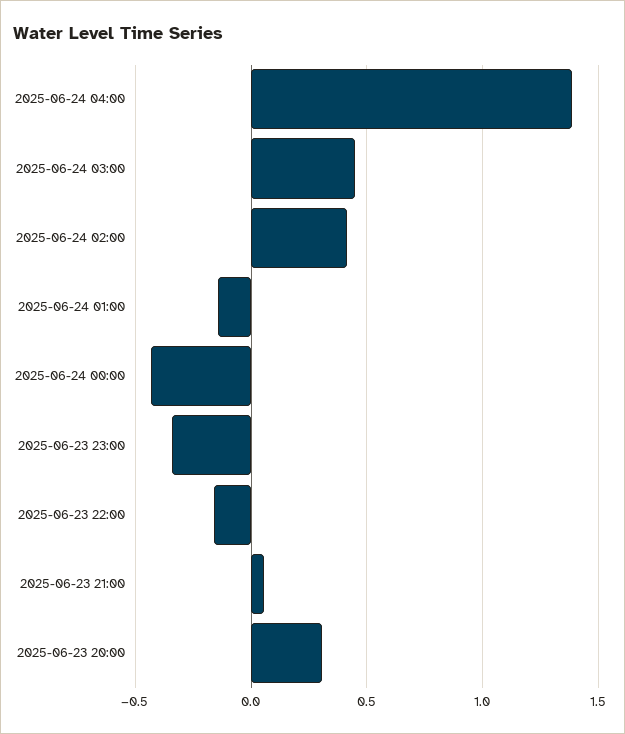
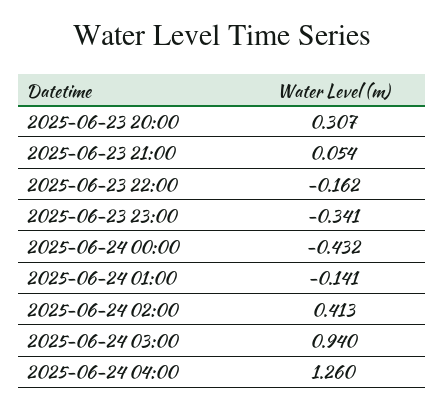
2025-06-24 04:00: 1.4 -> 1.26
2025-06-24 03:00: 0.45 -> 0.94

